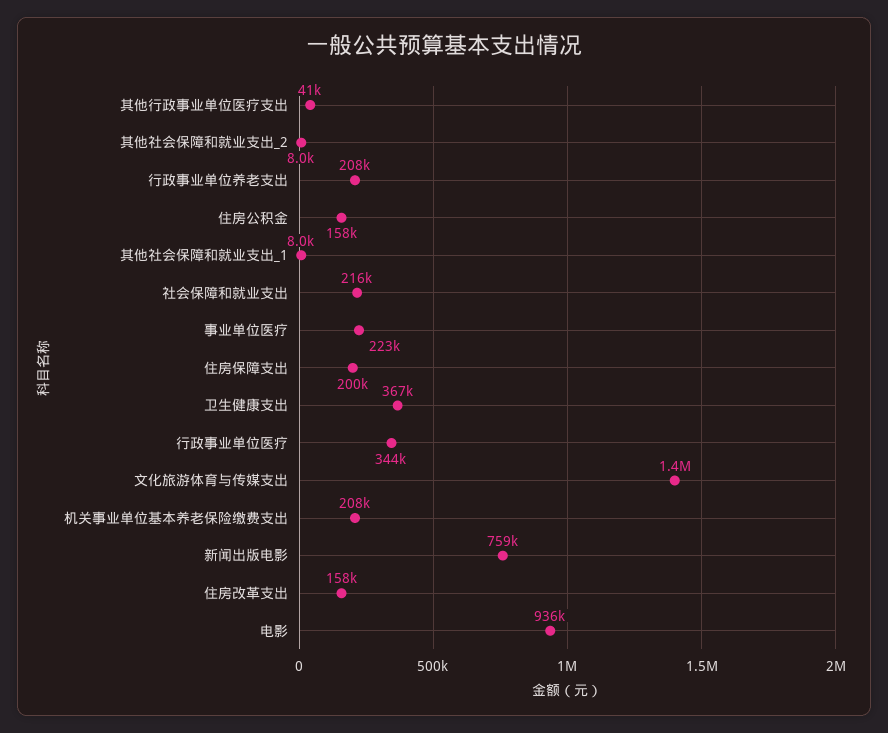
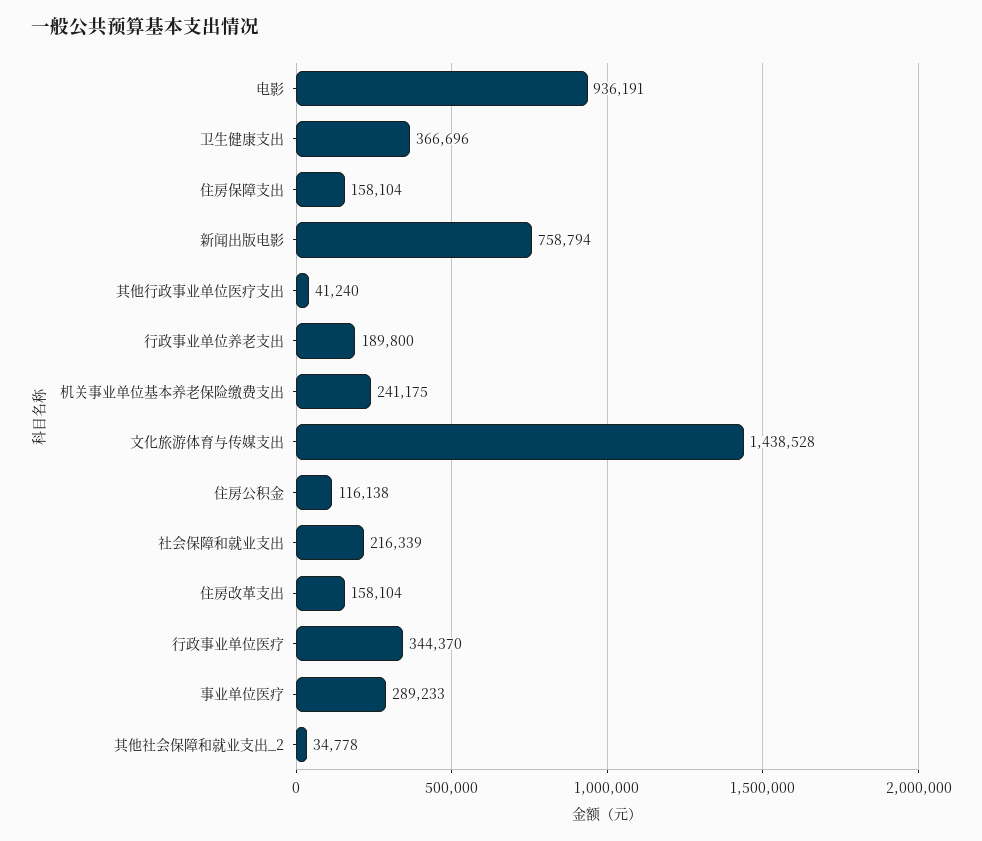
其他社会保障和就业支出_2: 8000 -> 34778
行政事业单位养老支出: 208000 -> 189800
住房公积金: 158000 -> 116138
其他社会保障和就业支出_1: 8000 -> none
事业单位医疗: 223000 -> 289233
住房保障支出: 200000 -> 158104
机关事业单位基本养老保险缴费支出: 208000 -> 241175

